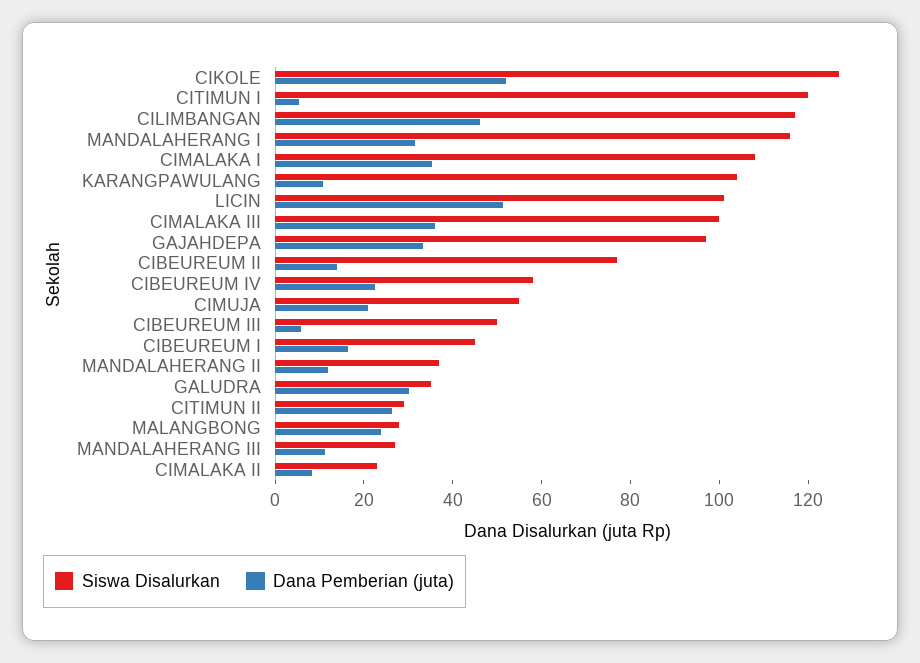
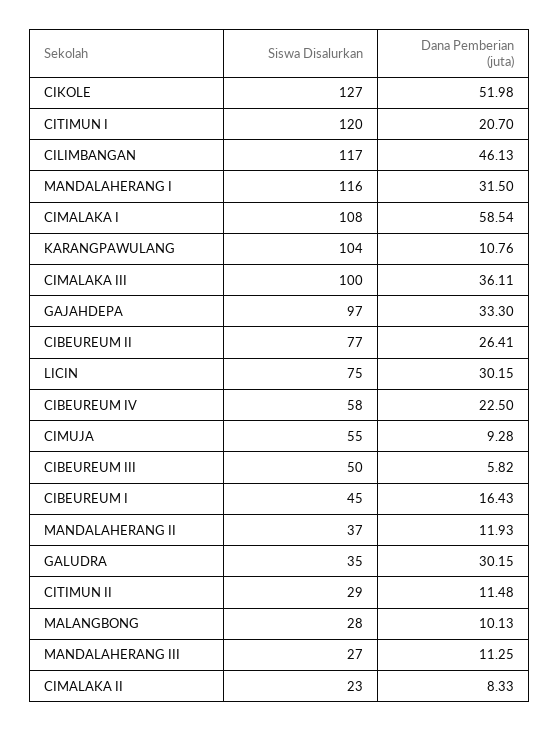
Dana Pemberian (juta), CITIMUN I: 5 -> 20.7
Dana Pemberian (juta), CIMALAKA I: 35 -> 58.54
Siswa Disalurkan, LICIN: 100 -> 75
Dana Pemberian (juta), LICIN: 50 -> 30.15
Dana Pemberian (juta), CIBEUREUM II: 15 -> 26.41
Dana Pemberian (juta), CIMUJA: 20 -> 9.28
Dana Pemberian (juta), CITIMUN II: 25 -> 11.48
Dana Pemberian (juta), MALANGBONG: 25 -> 10.13

